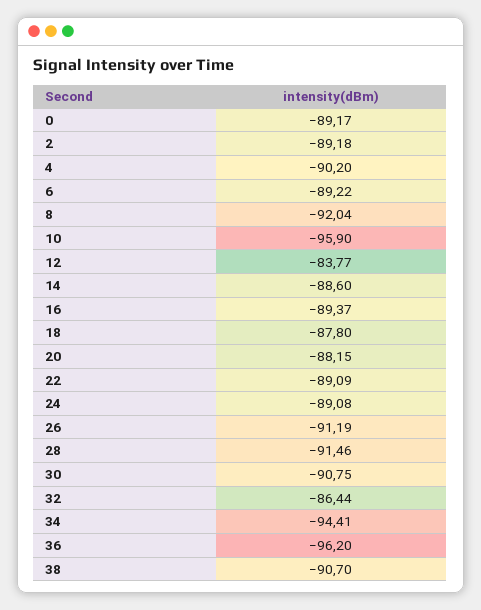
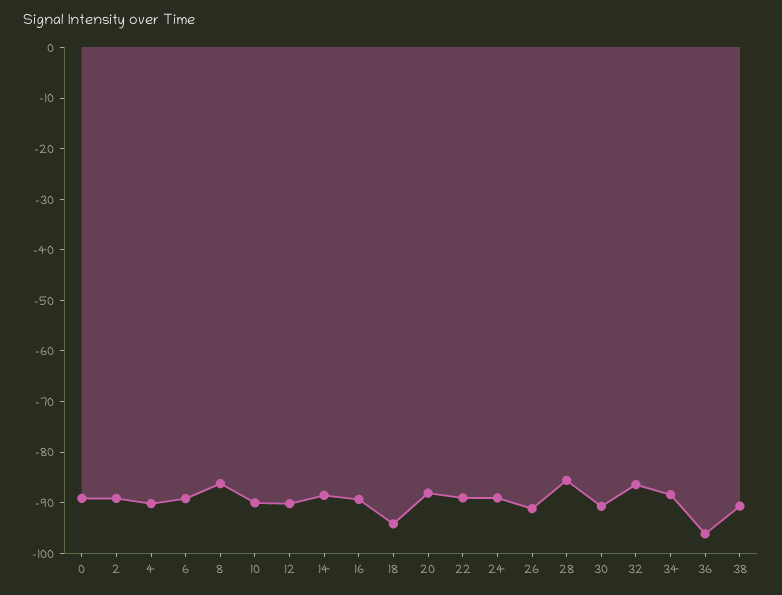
8: -92.04 -> -86
10: -95.9 -> -90
12: -83.77 -> -90
18: -87.8 -> -94
28: -91.46 -> -86
34: -94.41 -> -88

